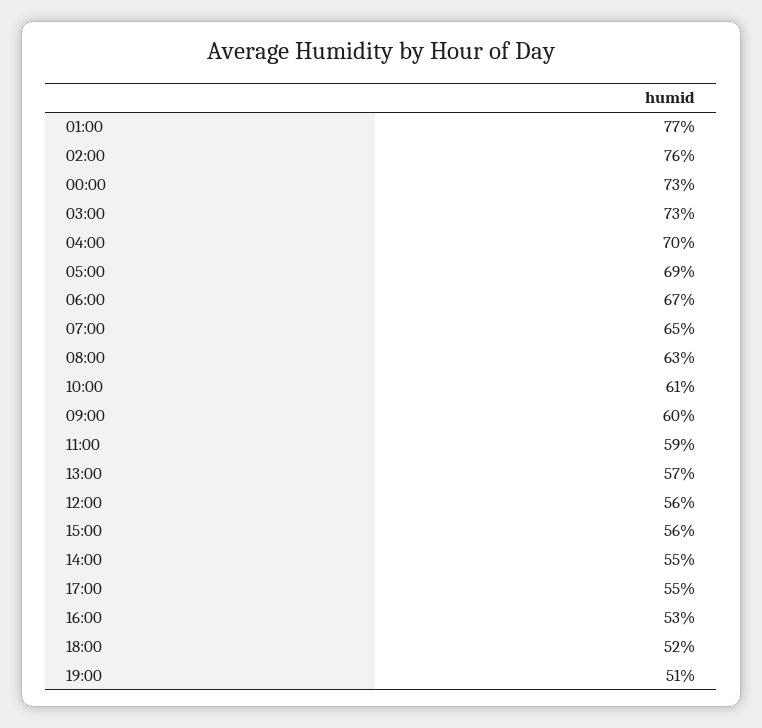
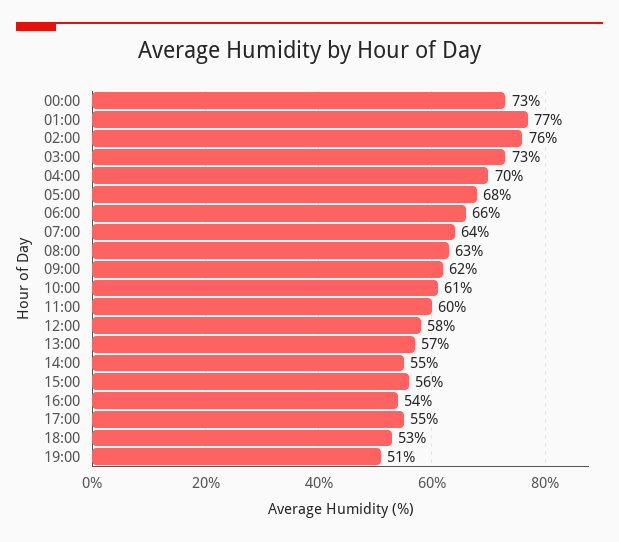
05:00: 69 -> 68
06:00: 67 -> 66
07:00: 65 -> 64
09:00: 60 -> 62
11:00: 59 -> 60
12:00: 56 -> 58
16:00: 53 -> 54
18:00: 52 -> 53

